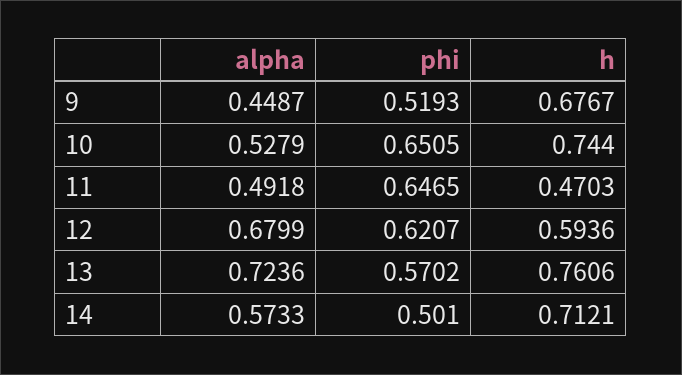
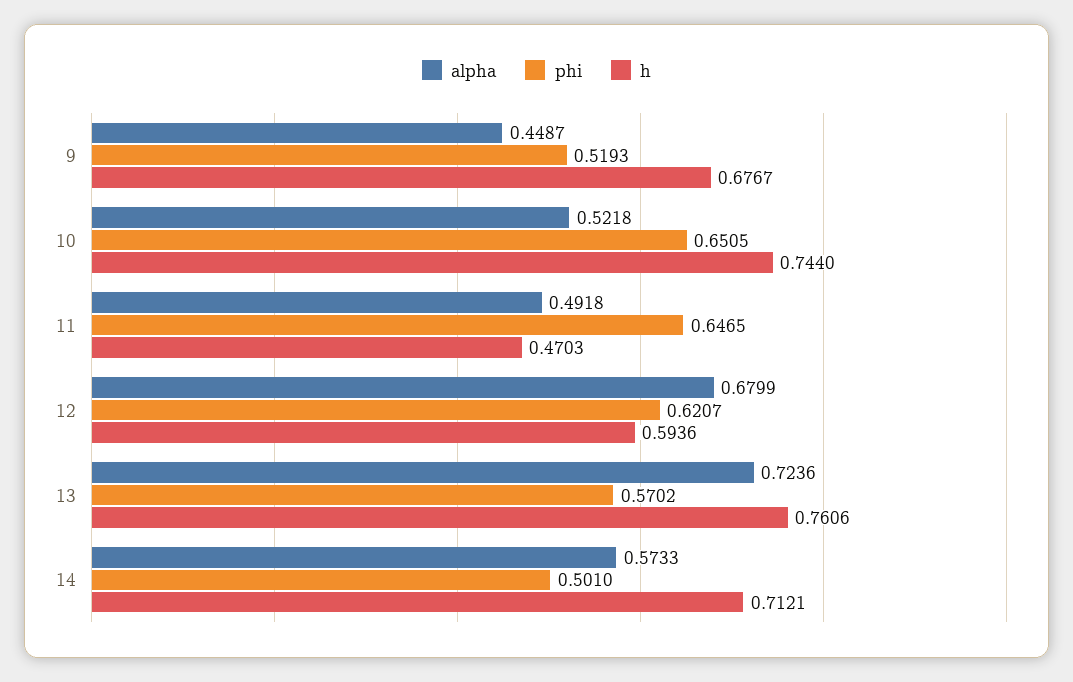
alpha, 10: 0.5279 -> 0.5218

